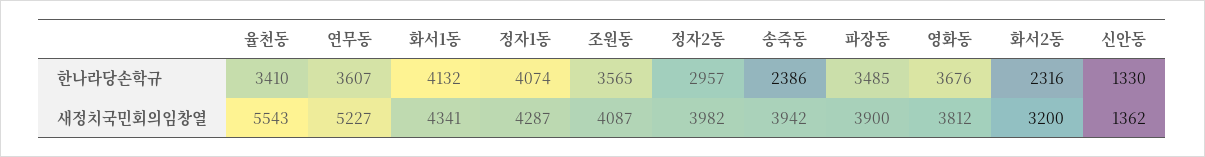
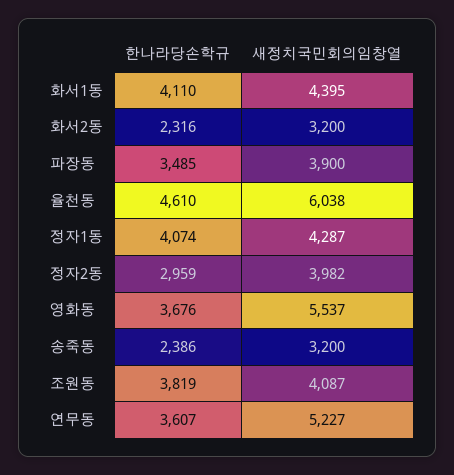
율천동, 한나라당손학규: 3410 -> 4610
화서1동, 한나라당손학규: 4132 -> 4110
조원동, 한나라당손학규: 3565 -> 3819
정자2동, 한나라당손학규: 2957 -> 2959
신안동, 한나라당손학규: 1330 -> none
율천동, 새정치국민회의임창열: 5543 -> 6038
화서1동, 새정치국민회의임창열: 4341 -> 4395
송죽동, 새정치국민회의임창열: 3942 -> 3200
영화동, 새정치국민회의임창열: 3812 -> 5537
신안동, 새정치국민회의임창열: 1362 -> none

